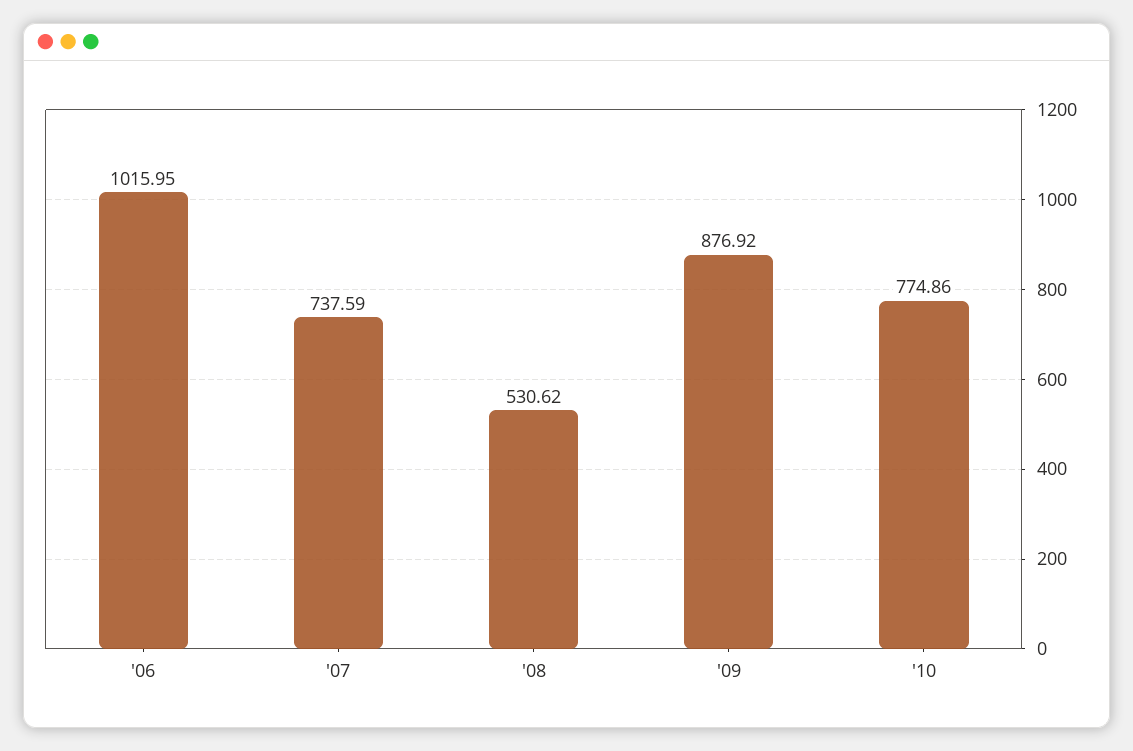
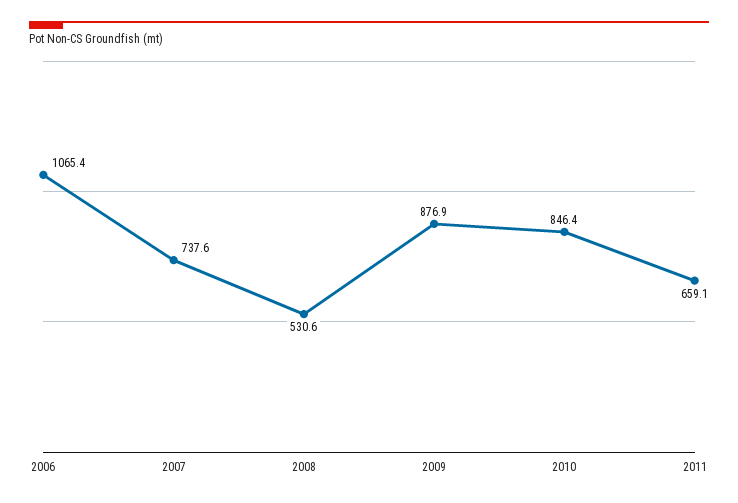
'06: 1015.95 -> 1065.4
'10: 774.86 -> 846.4
2011: none -> 659.1

